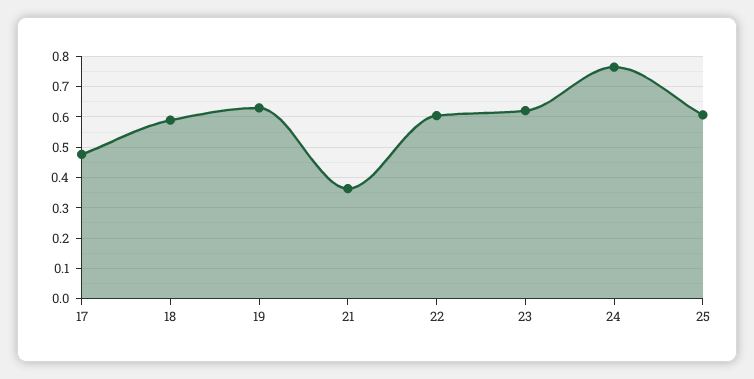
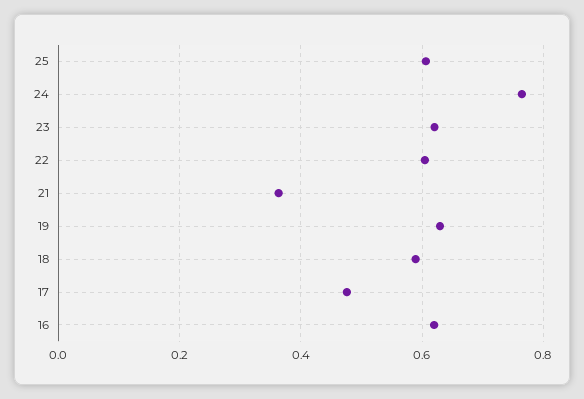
16: none -> 0.62

